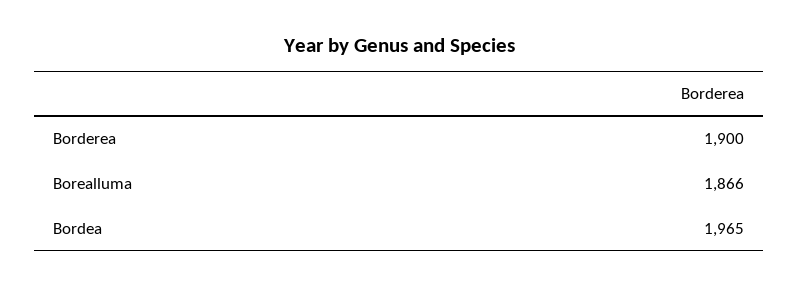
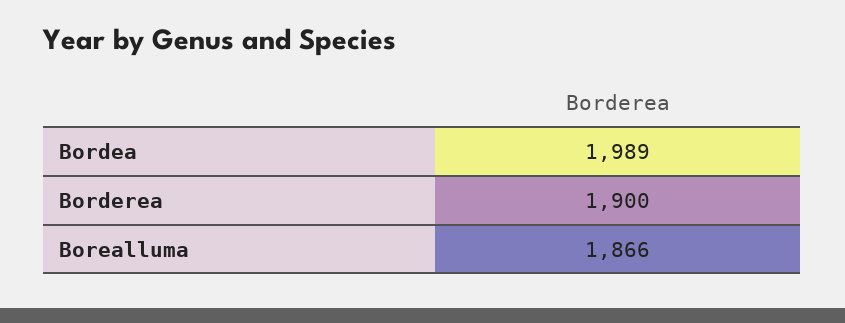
Bordea: 1965 -> 1989

